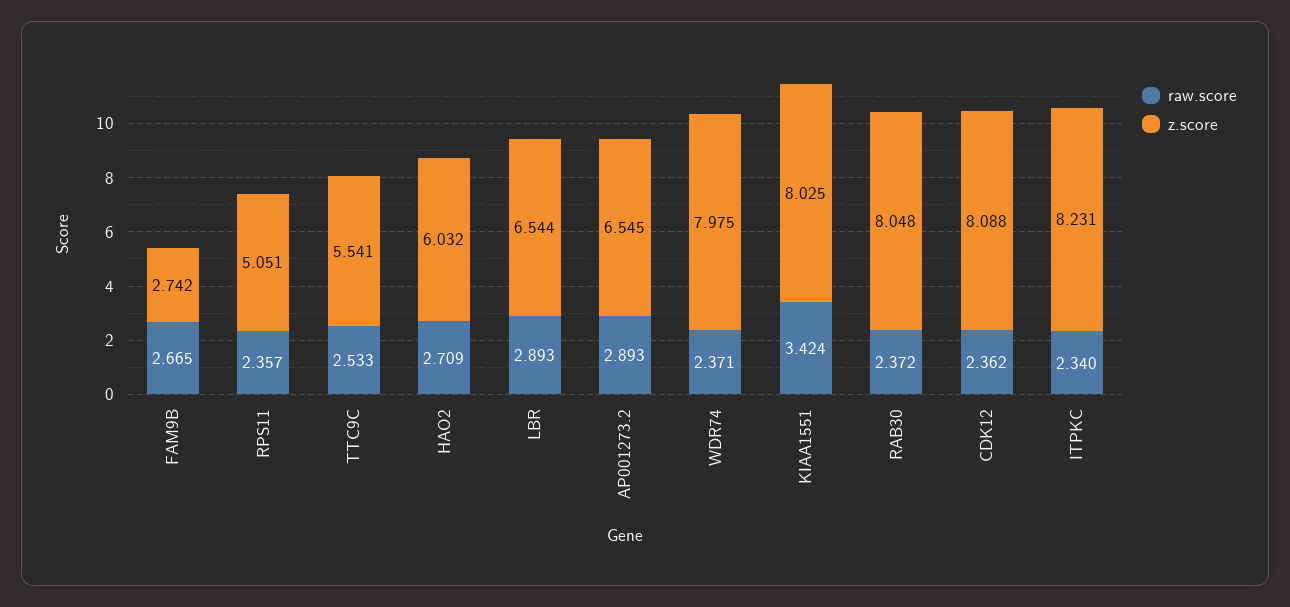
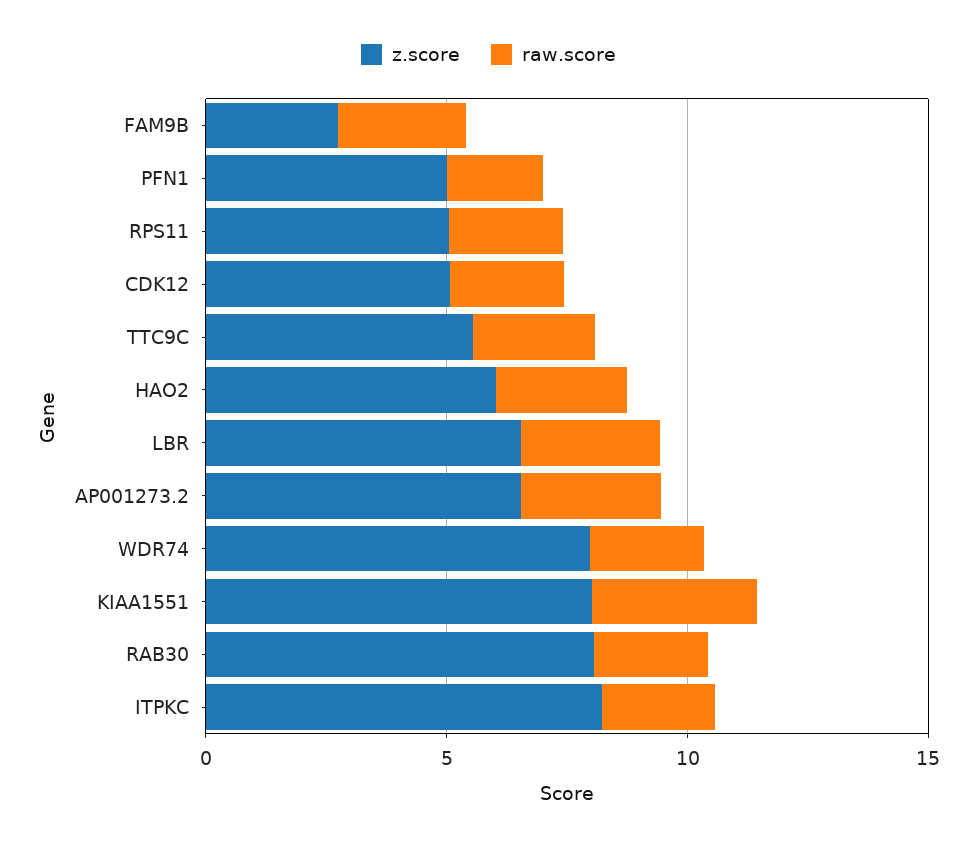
z.score, CDK12: 8.088 -> 5
z.score, PFN1: none -> 5
raw.score, PFN1: none -> 2

